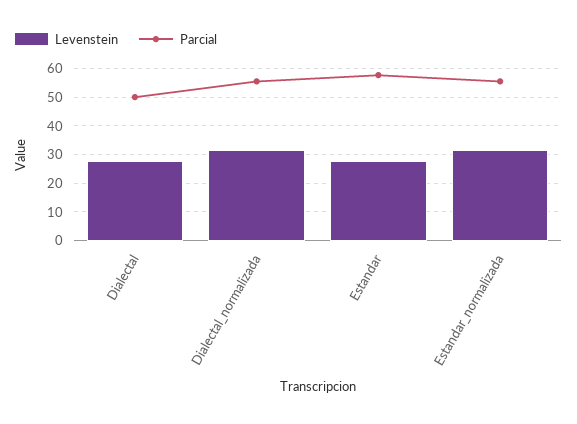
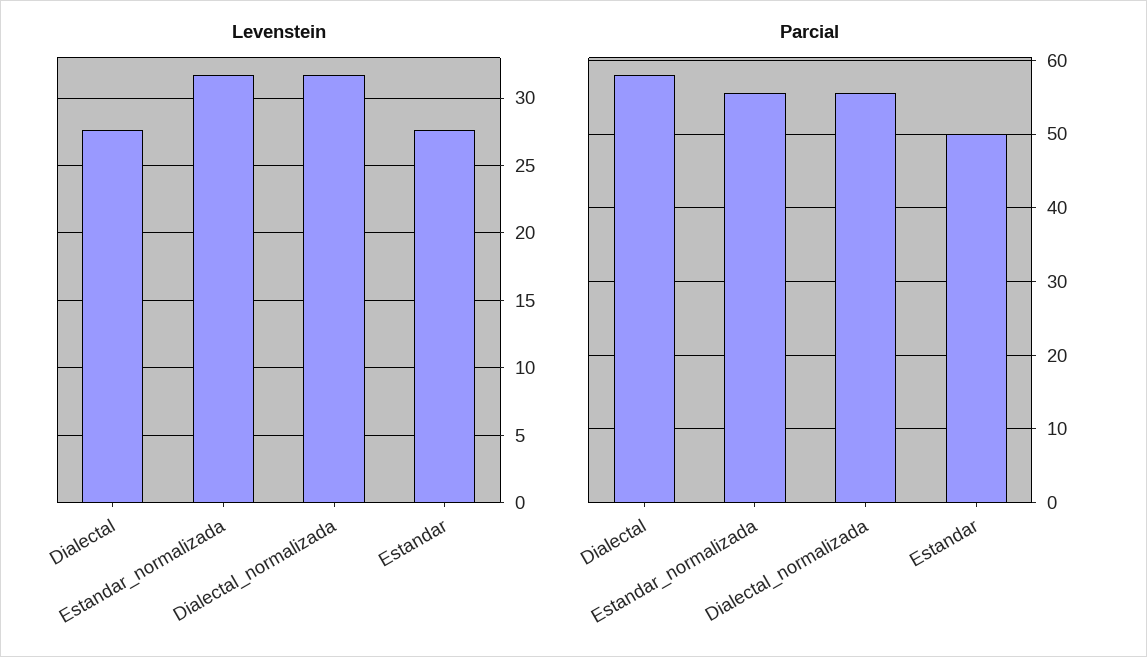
Parcial, Dialectal: 50 -> 58
Parcial, Estandar: 57.5 -> 50

